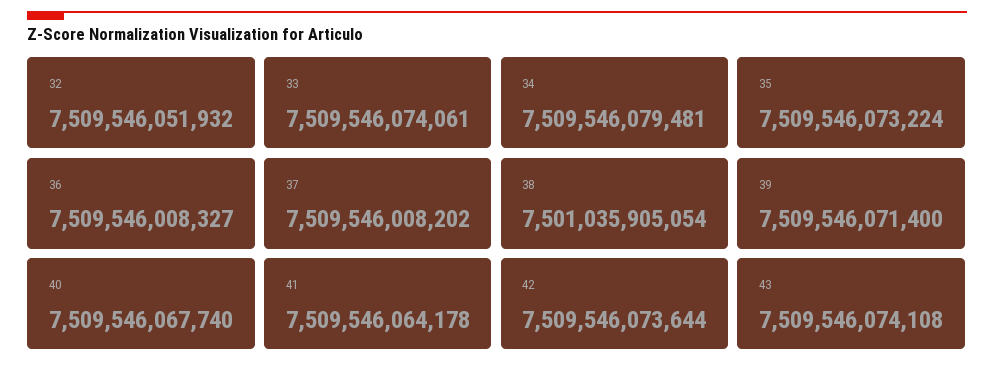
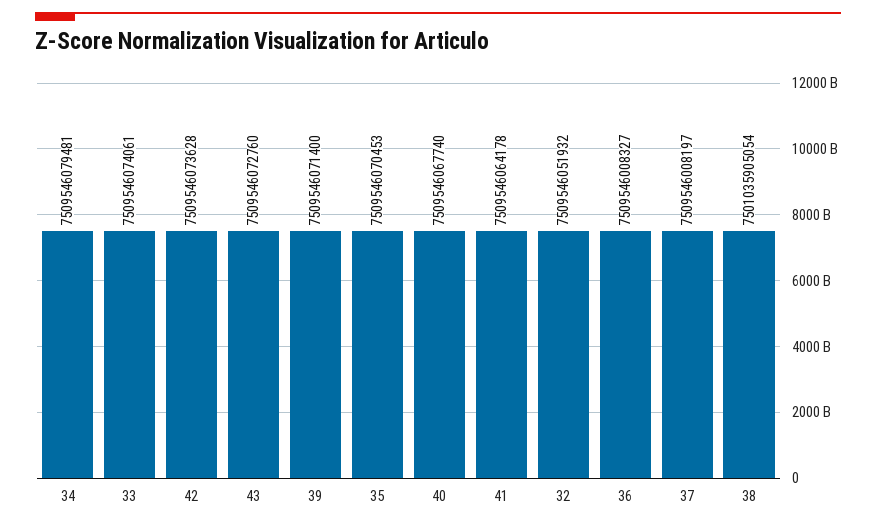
35: 7509546073224 -> 7509546070453
37: 7509546008202 -> 7509546008197
42: 7509546073644 -> 7509546073628
43: 7509546074108 -> 7509546072760

